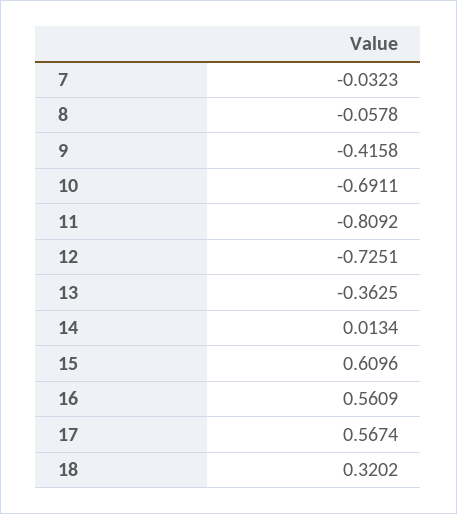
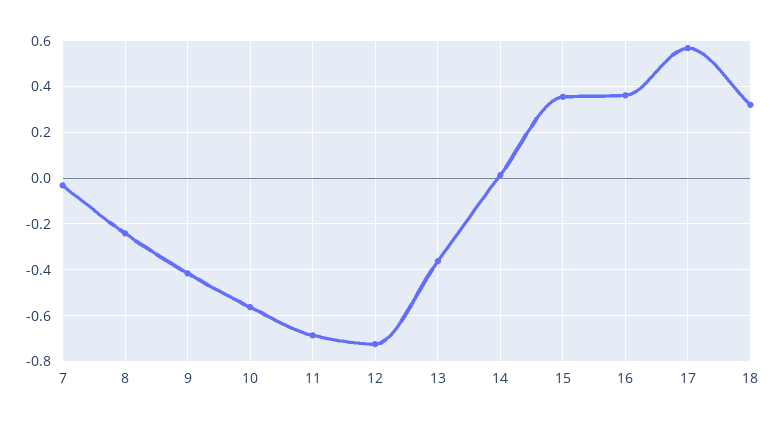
8: -0.0578 -> -0.25
10: -0.6911 -> -0.55
11: -0.8092 -> -0.7
15: 0.6096 -> 0.35
16: 0.5609 -> 0.35

